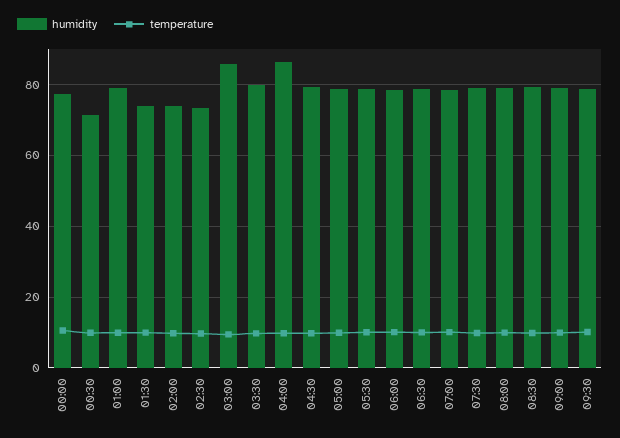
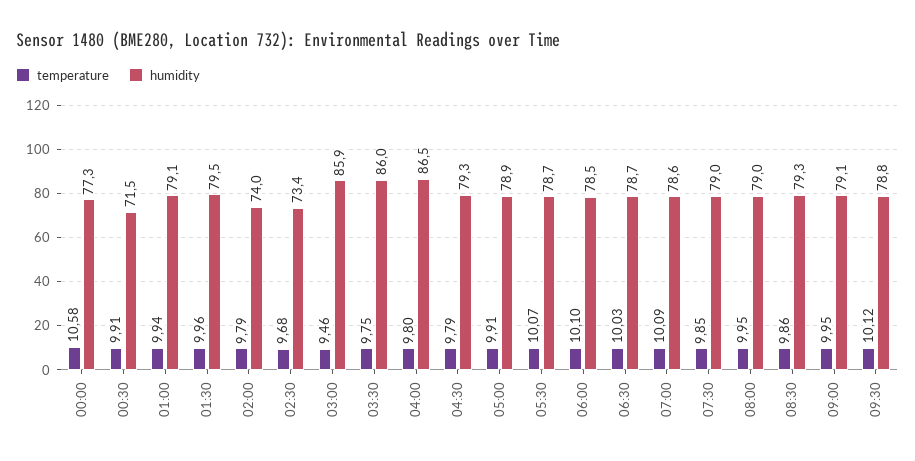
humidity, 01:30: 74 -> 79.5
humidity, 03:30: 80 -> 86

